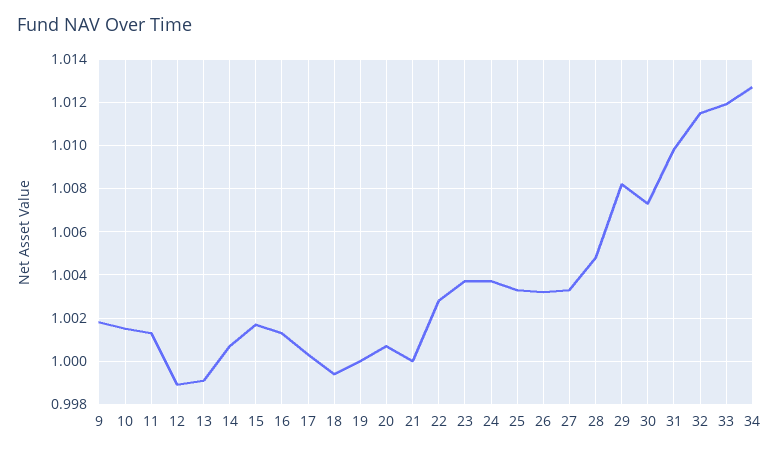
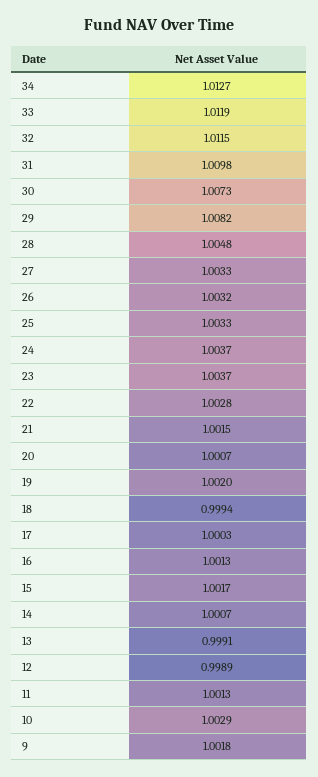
10: 1.0015 -> 1.0029
19: 1 -> 1.002
21: 1 -> 1.0015

